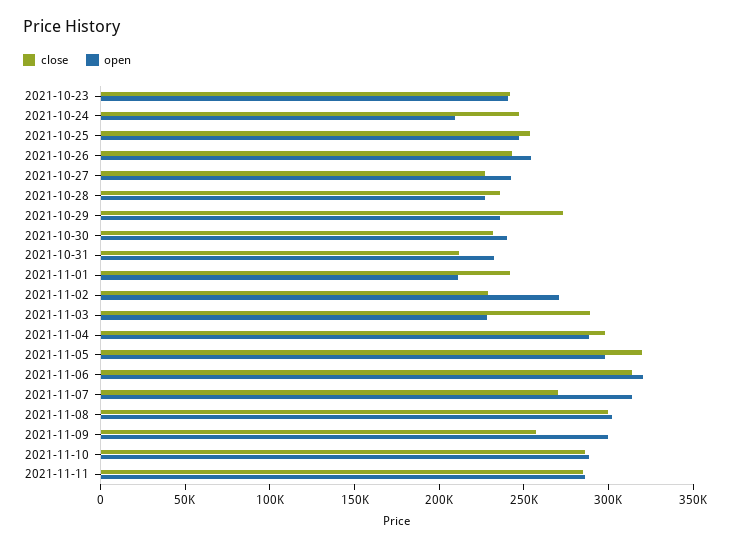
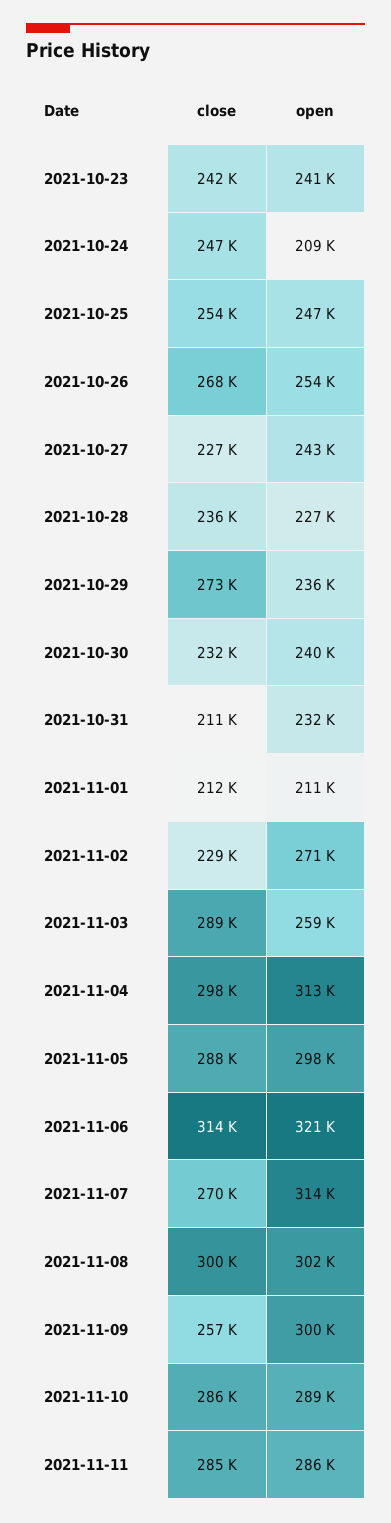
close, 2021-10-26: 240000 -> 268000
close, 2021-11-01: 240000 -> 212000
open, 2021-11-03: 230000 -> 259000
open, 2021-11-04: 290000 -> 313000
close, 2021-11-05: 320000 -> 288000

